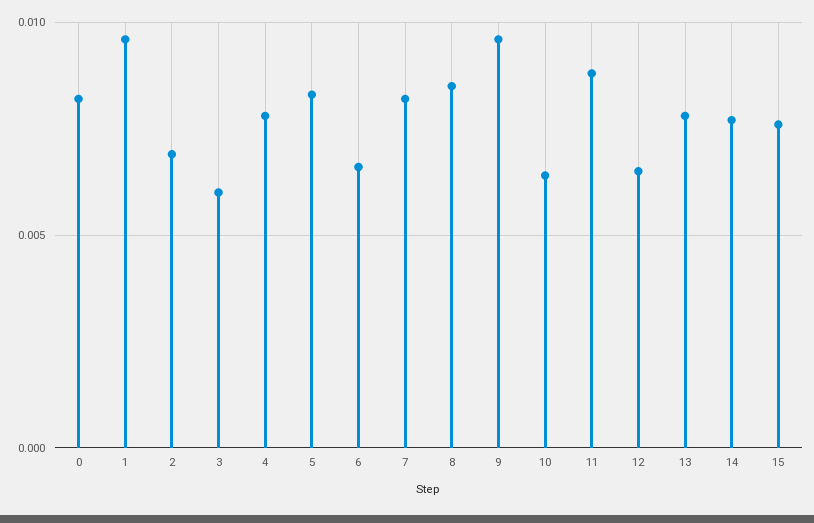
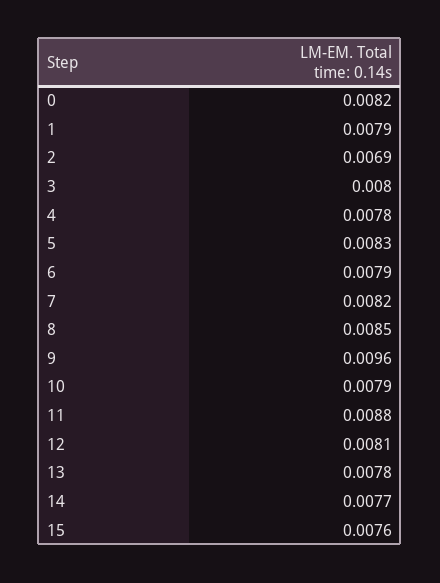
1: 0.0095 -> 0.0079
3: 0.006 -> 0.008
6: 0.0065 -> 0.0079
10: 0.0065 -> 0.0079
12: 0.0065 -> 0.0081

